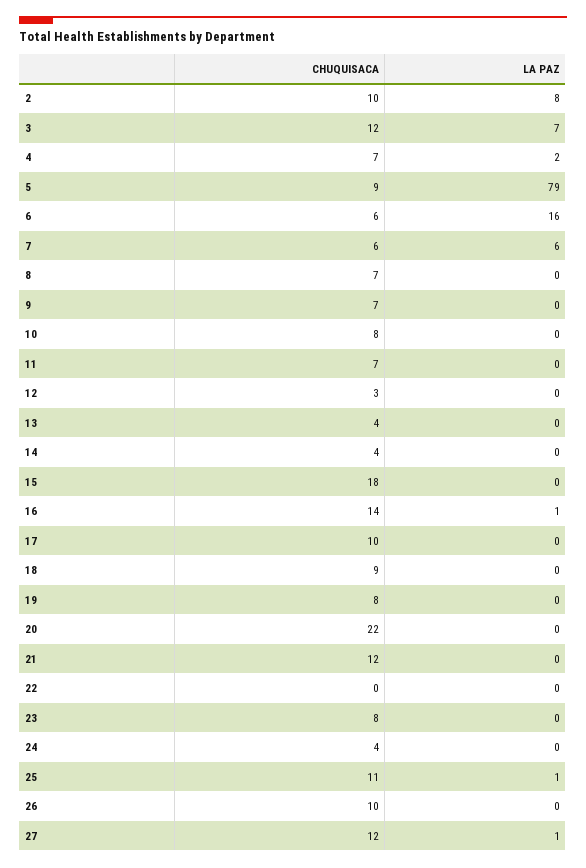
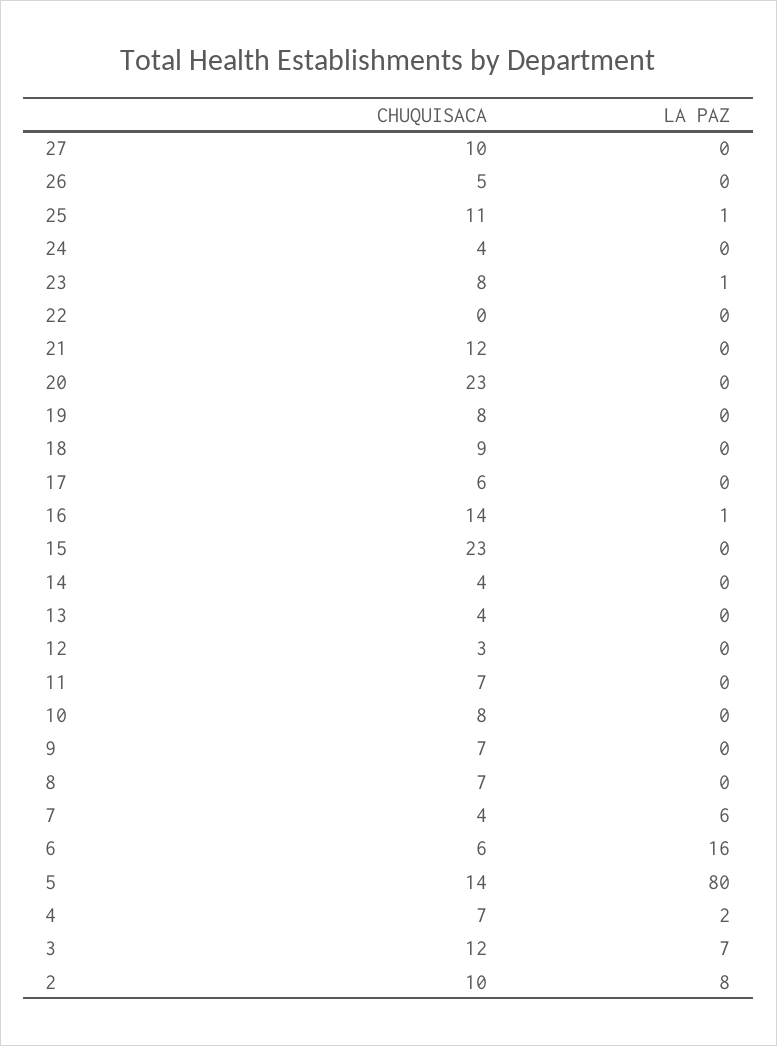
CHUQUISACA, 5: 9 -> 14
LA PAZ, 5: 79 -> 80
CHUQUISACA, 7: 6 -> 4
CHUQUISACA, 15: 18 -> 23
CHUQUISACA, 17: 10 -> 6
CHUQUISACA, 20: 22 -> 23
LA PAZ, 23: 0 -> 1
CHUQUISACA, 26: 10 -> 5
CHUQUISACA, 27: 12 -> 10
LA PAZ, 27: 1 -> 0

